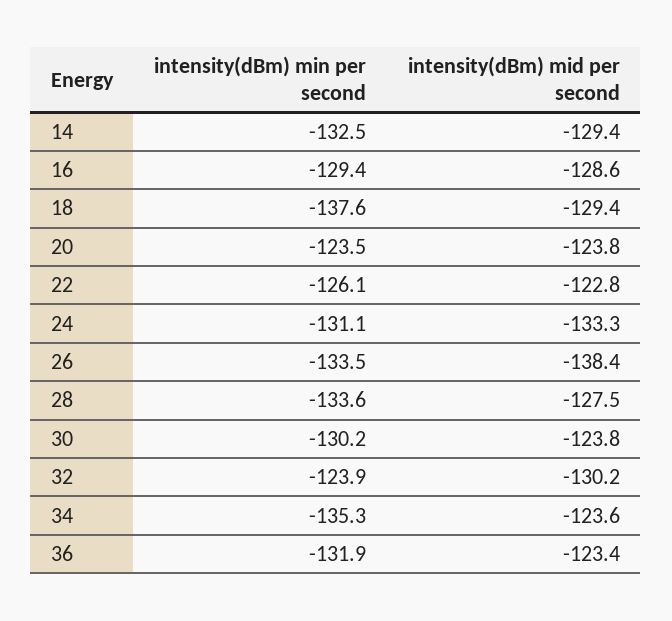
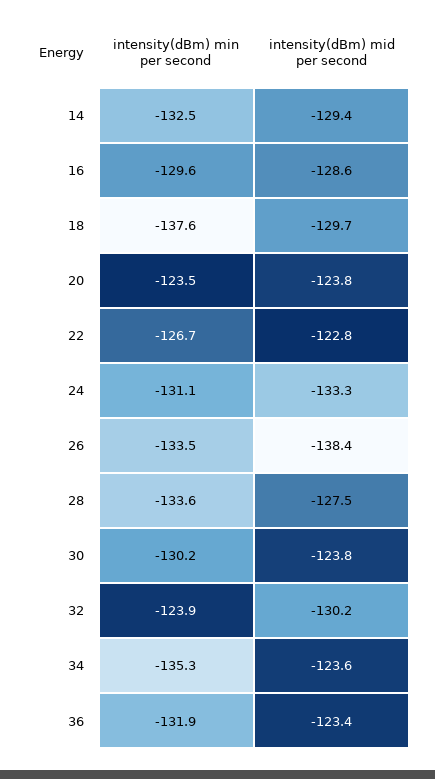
intensity(dBm) min per second, 16: -129.4 -> -129.6
intensity(dBm) mid per second, 18: -129.4 -> -129.7
intensity(dBm) min per second, 22: -126.1 -> -126.7

